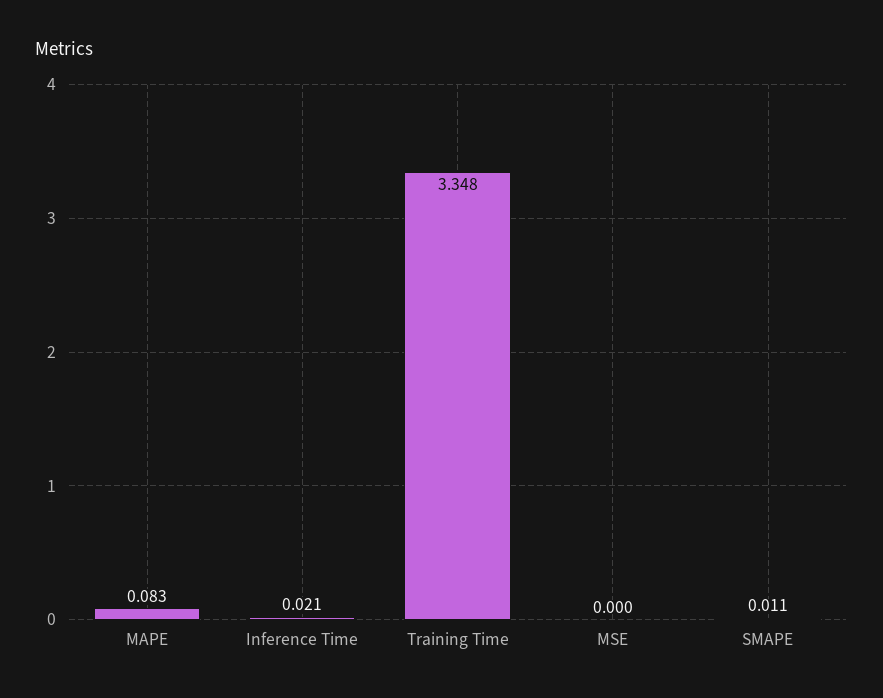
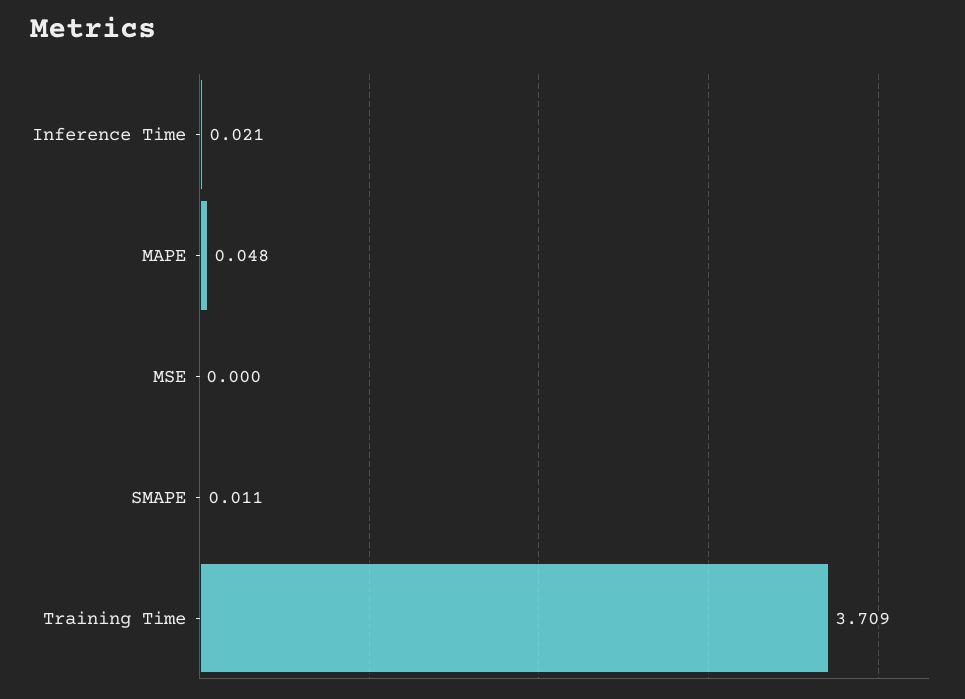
MAPE: 0.083 -> 0.048
Training Time: 3.348 -> 3.709

